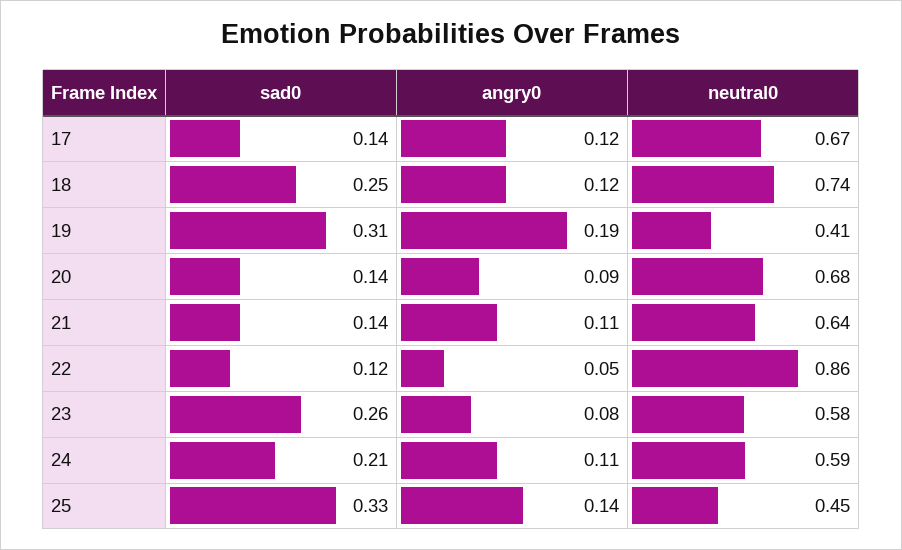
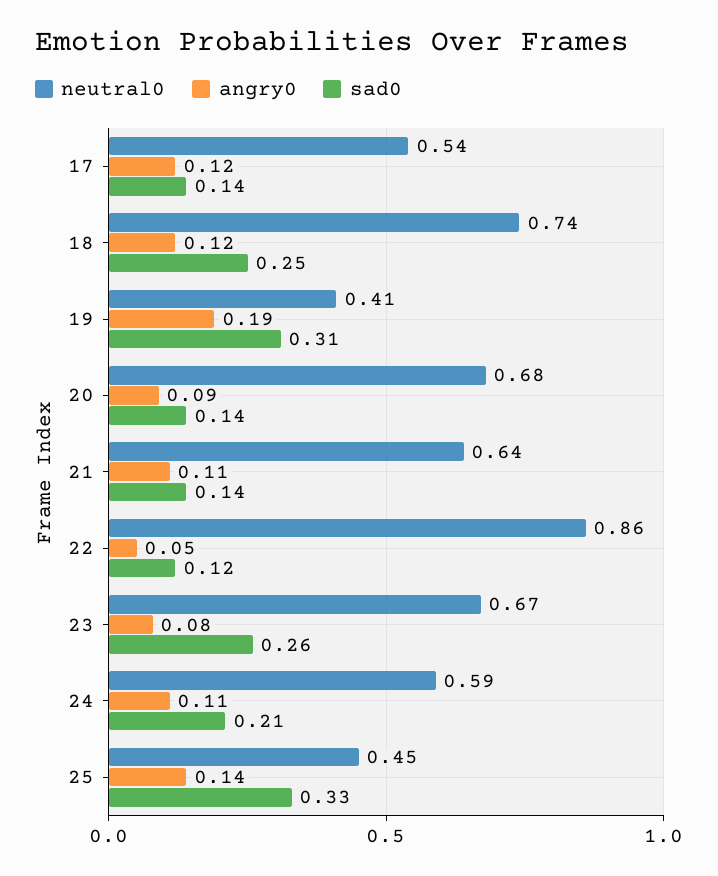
neutral0, 17: 0.67 -> 0.54
neutral0, 23: 0.58 -> 0.67

